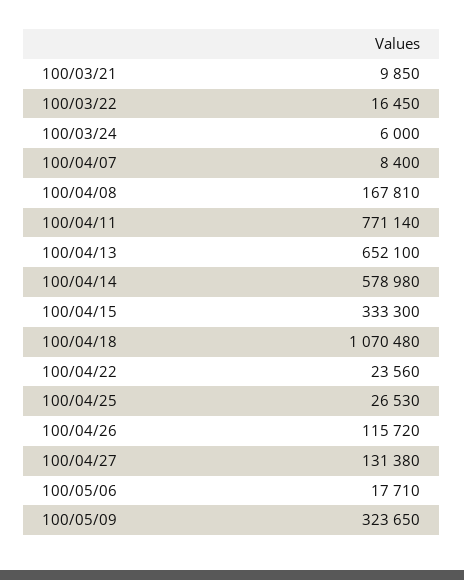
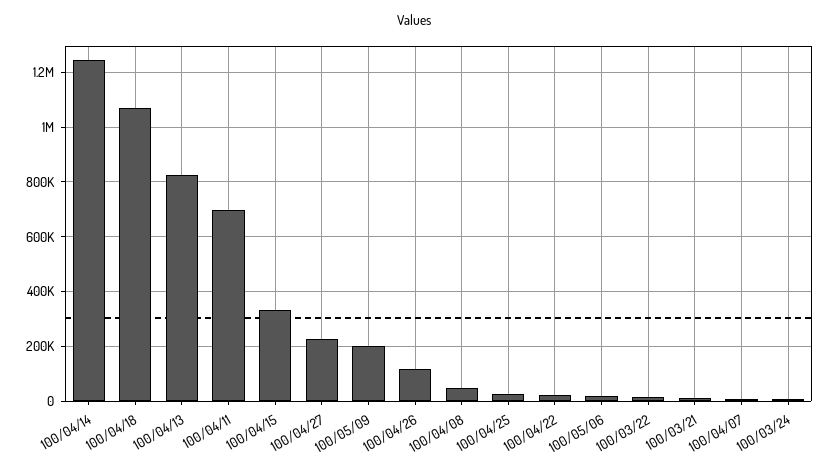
100/04/08: 167810 -> 50000
100/04/11: 771140 -> 700000
100/04/13: 652100 -> 825000
100/04/14: 578980 -> 1250000
100/04/27: 131380 -> 225000
100/05/09: 323650 -> 200000

